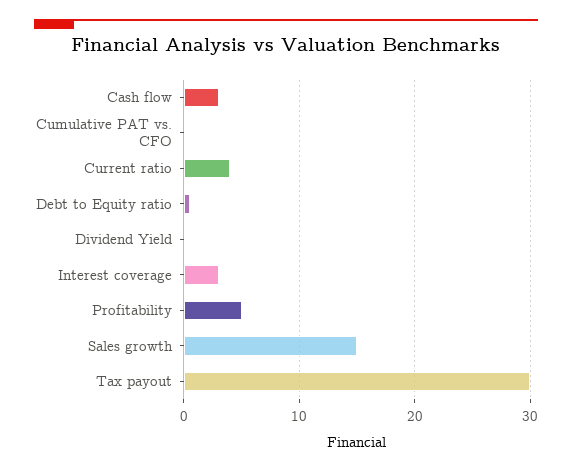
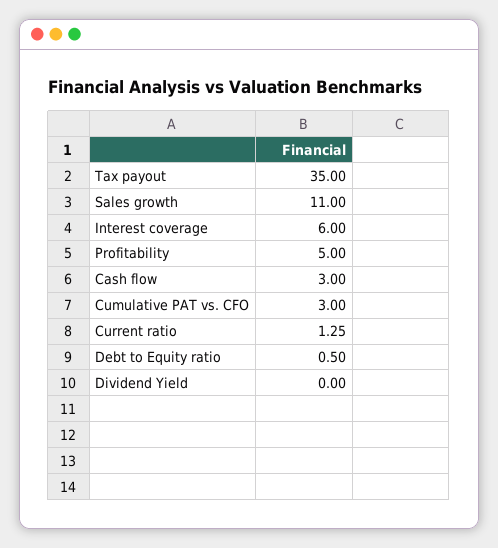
Cumulative PAT vs. CFO: 0 -> 3
Current ratio: 4 -> 1.25
Interest coverage: 3 -> 6
Sales growth: 15 -> 11
Tax payout: 30 -> 35

